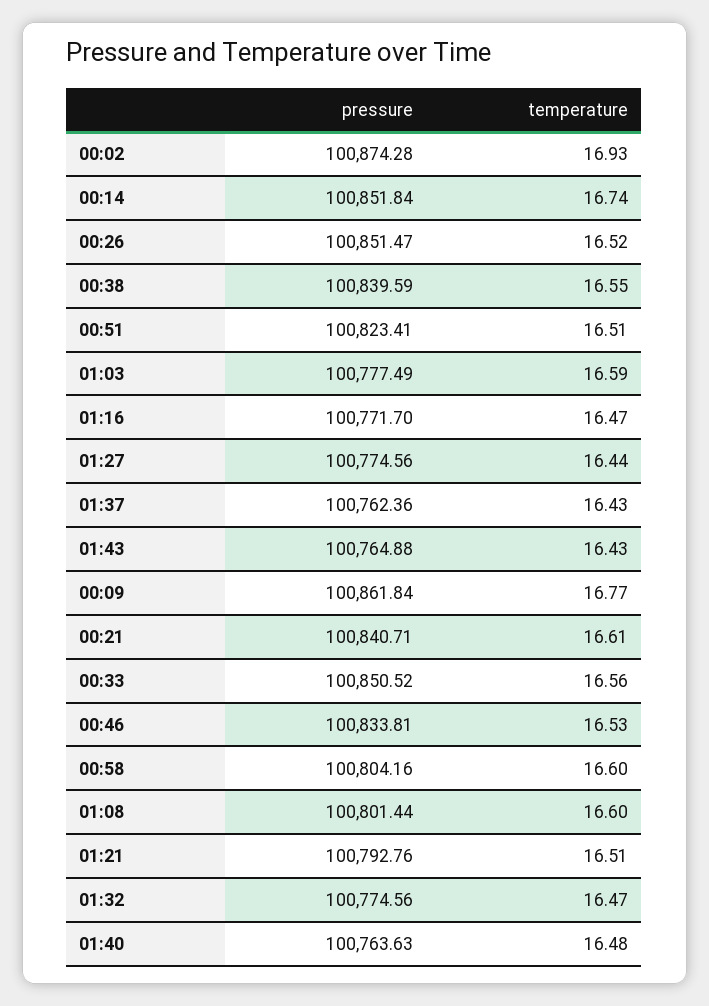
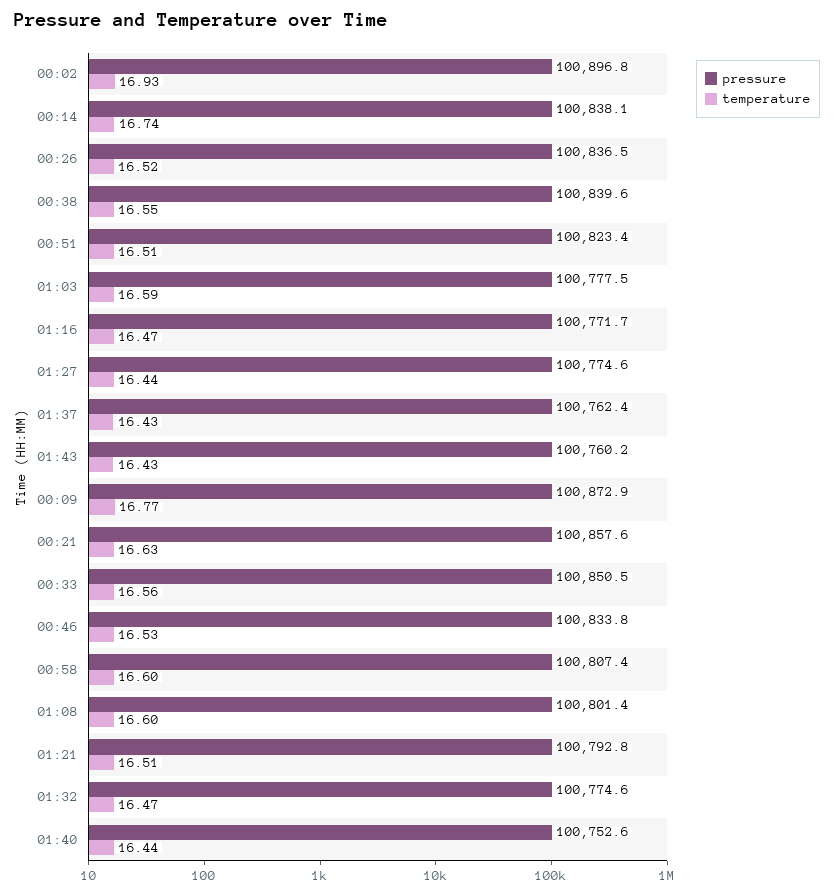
pressure, 00:02: 100874.28 -> 100896.8
pressure, 00:14: 100851.84 -> 100838.1
pressure, 00:26: 100851.47 -> 100836.5
pressure, 01:43: 100764.88 -> 100760.2
pressure, 00:09: 100861.84 -> 100872.9
pressure, 00:21: 100840.71 -> 100857.6
temperature, 00:21: 16.61 -> 16.63
pressure, 00:58: 100804.16 -> 100807.4
pressure, 01:40: 100763.63 -> 100752.6
temperature, 01:40: 16.48 -> 16.44

